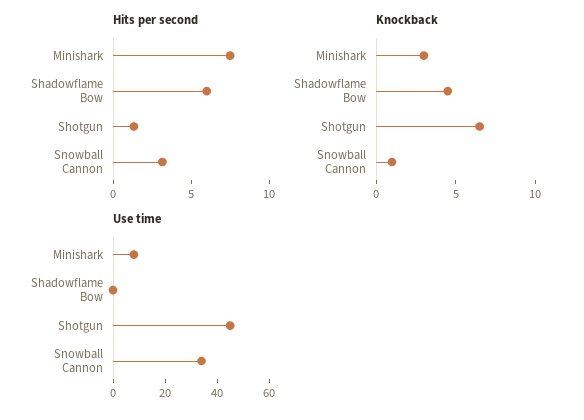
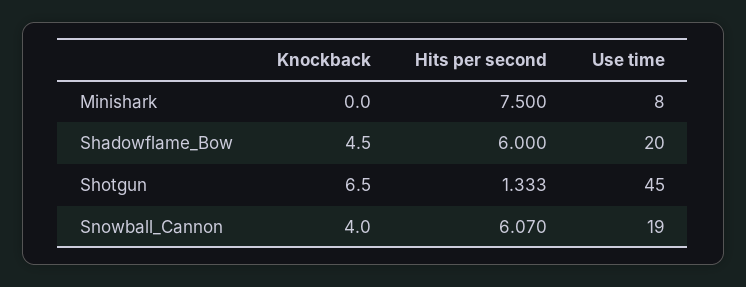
Hits per second, Snowball Cannon: 3 -> 6.07
Knockback, Minishark: 3 -> 0
Knockback, Snowball Cannon: 1 -> 4
Use time, Shadowflame Bow: 0 -> 20
Use time, Snowball Cannon: 35 -> 19

